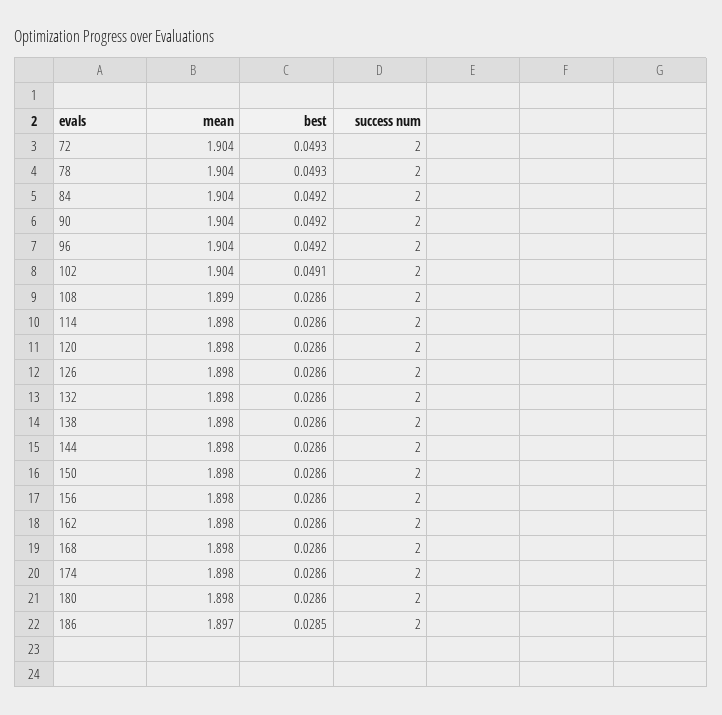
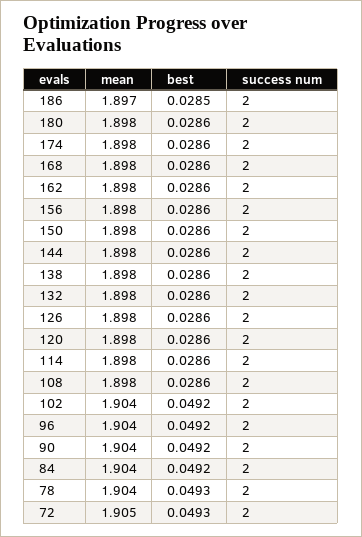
mean, 72: 1.904 -> 1.905
best, 102: 0.0491 -> 0.0492
mean, 108: 1.899 -> 1.898

